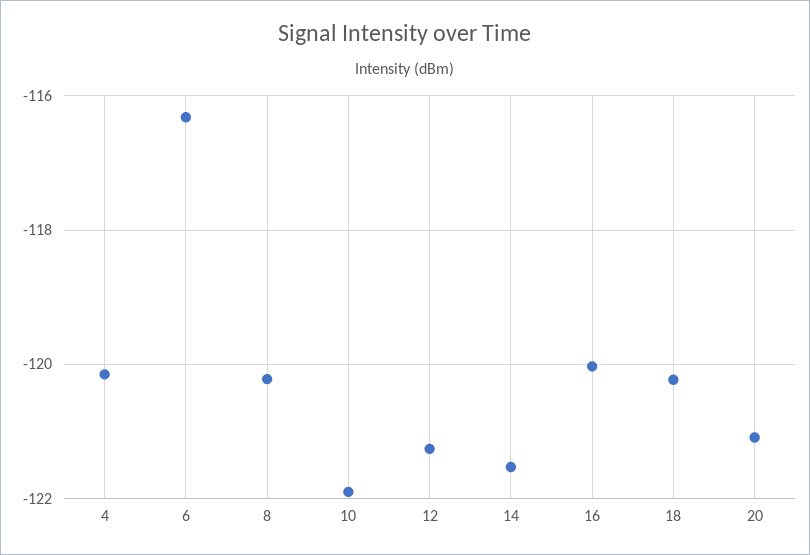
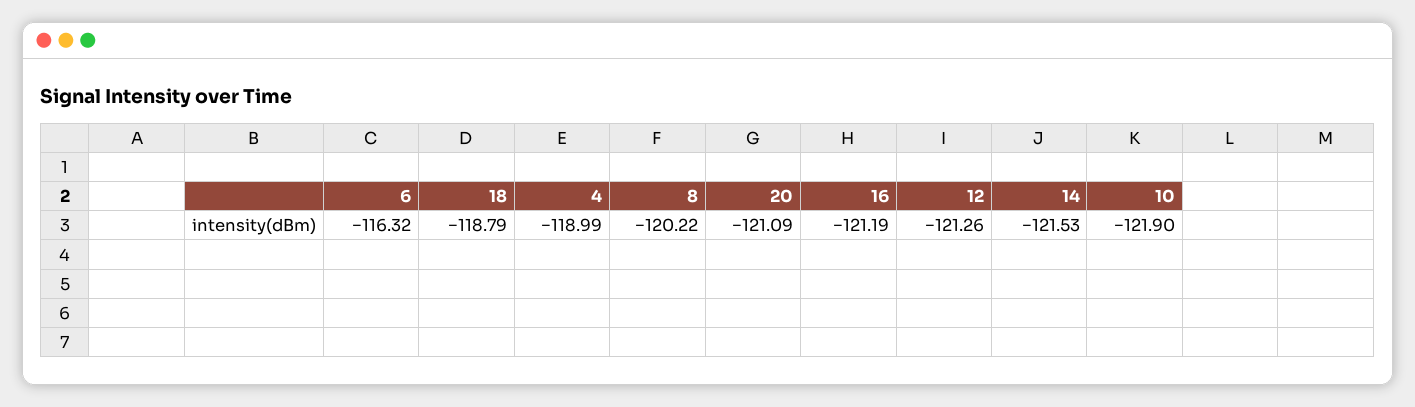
4: -120.2 -> -118.99
16: -120 -> -121.19
18: -120.2 -> -118.79

